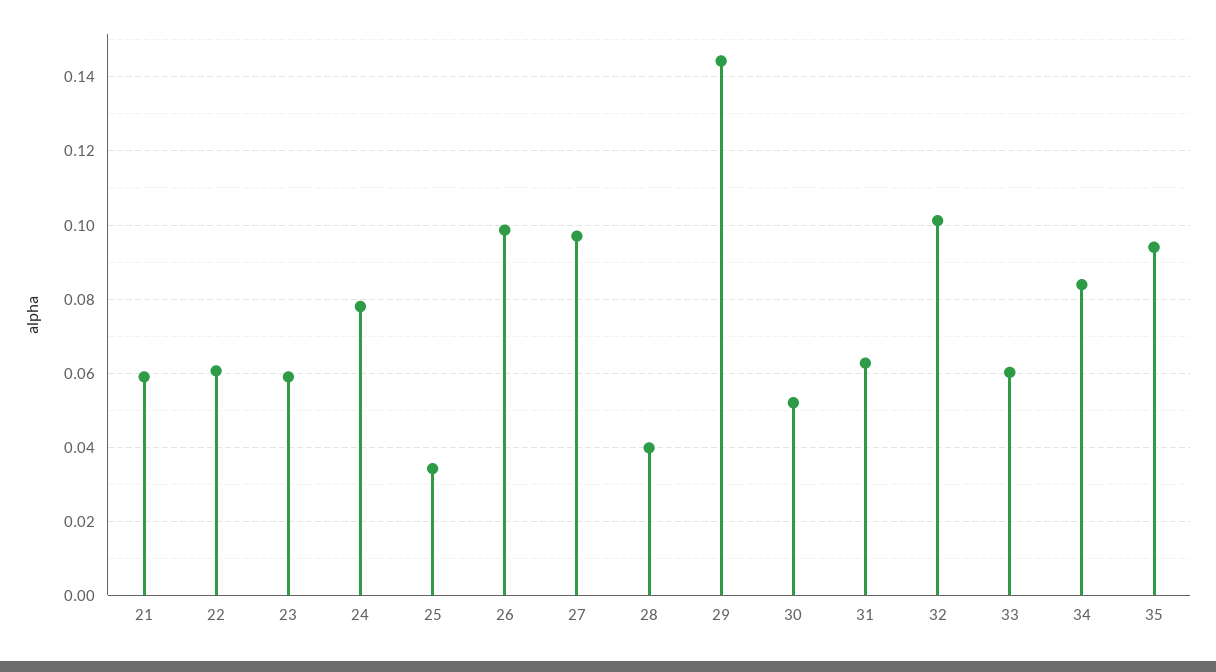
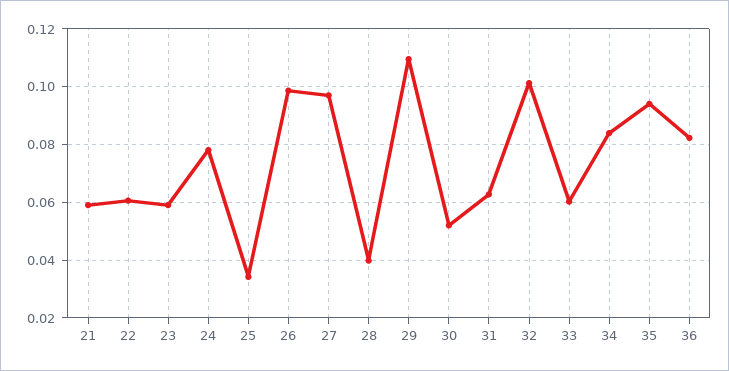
29: 0.144 -> 0.11
36: none -> 0.0825

